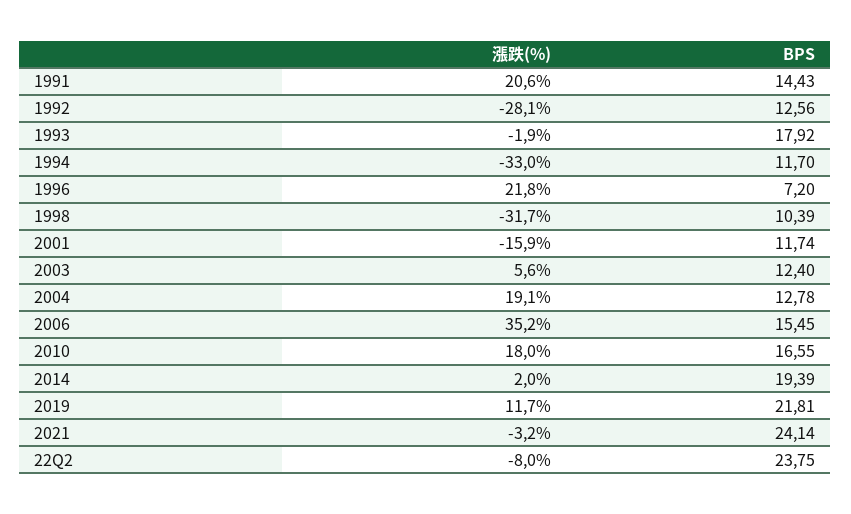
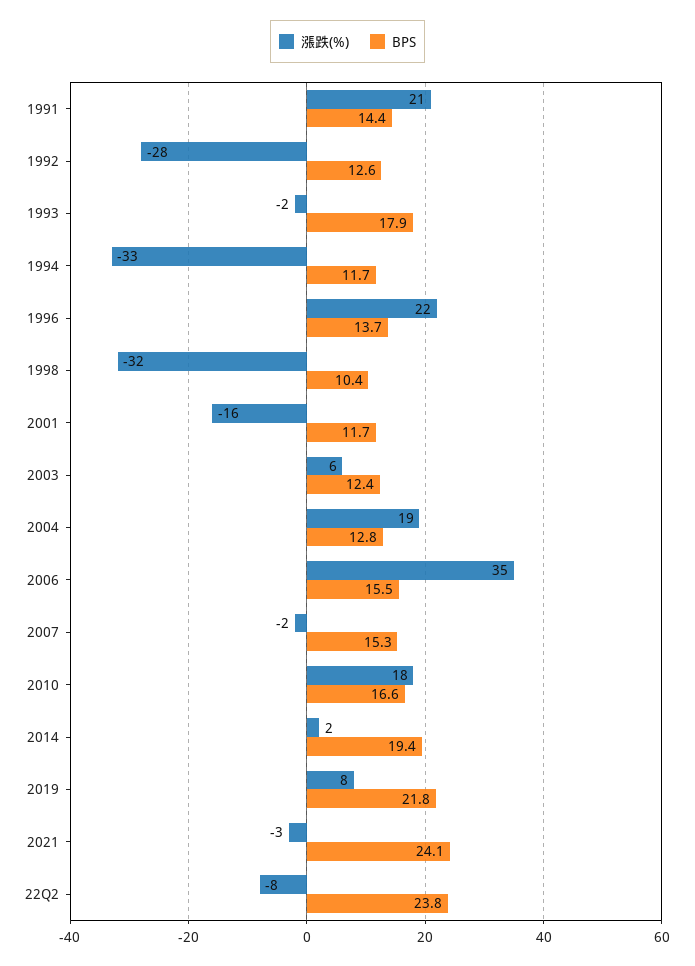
BPS, 1996: 7.2 -> 13.7
漲跌(%), 2019: 11.7 -> 8
漲跌(%), 2007: none -> -2
BPS, 2007: none -> 15.3

